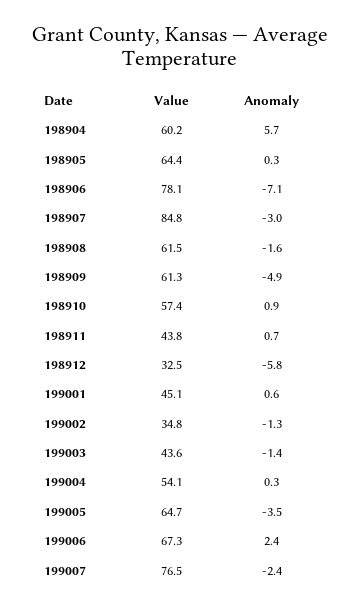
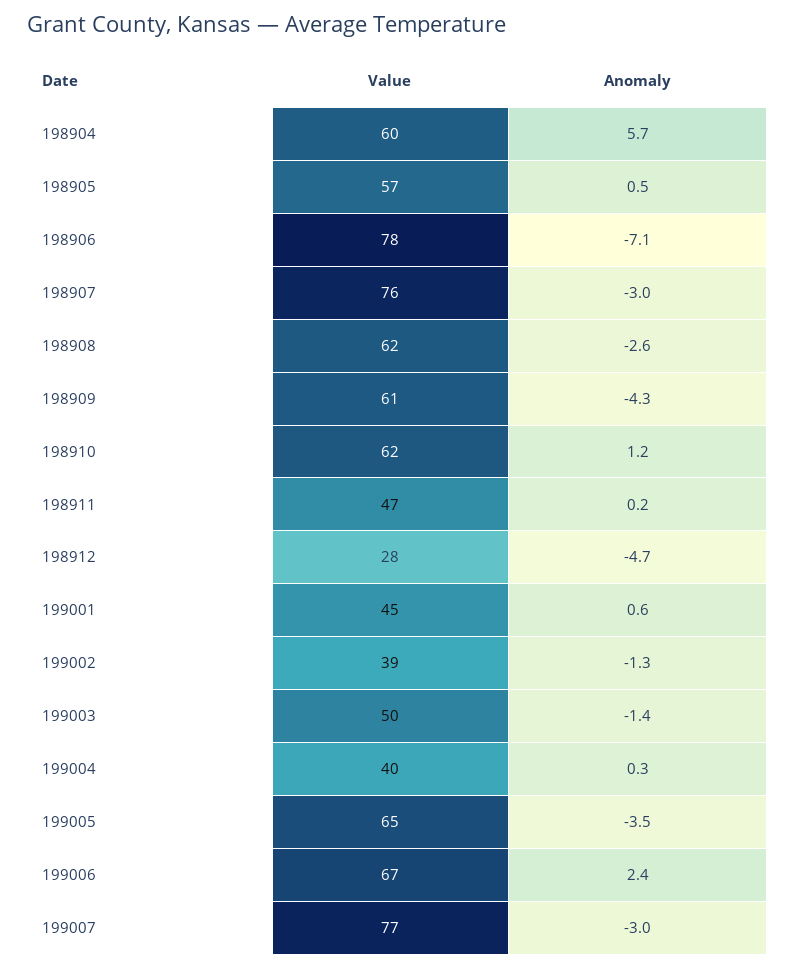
Value, 198905: 64.4 -> 57
Anomaly, 198905: 0.3 -> 0.5
Value, 198907: 84.8 -> 76
Anomaly, 198908: -1.6 -> -2.6
Anomaly, 198909: -4.9 -> -4.3
Value, 198910: 57.4 -> 62
Anomaly, 198910: 0.9 -> 1.2
Value, 198911: 43.8 -> 47
Anomaly, 198911: 0.7 -> 0.2
Value, 198912: 32.5 -> 28
Anomaly, 198912: -5.8 -> -4.7
Value, 199002: 34.8 -> 39
Value, 199003: 43.6 -> 50
Value, 199004: 54.1 -> 40
Anomaly, 199007: -2.4 -> -3

